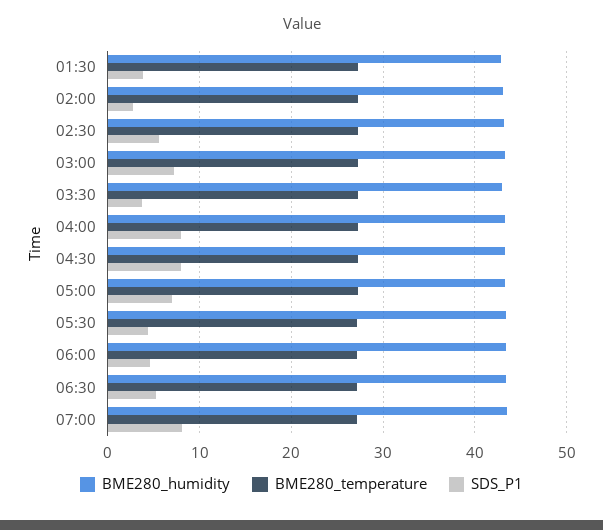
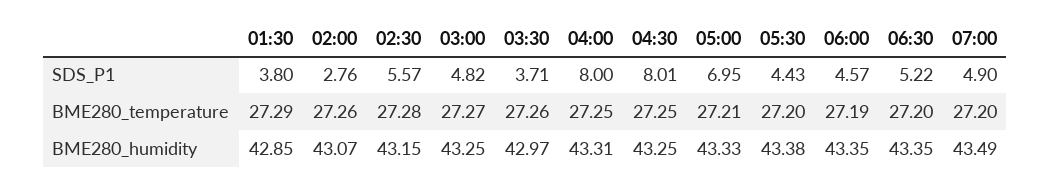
SDS_P1, 03:00: 7 -> 4.82
SDS_P1, 07:00: 8 -> 4.9

